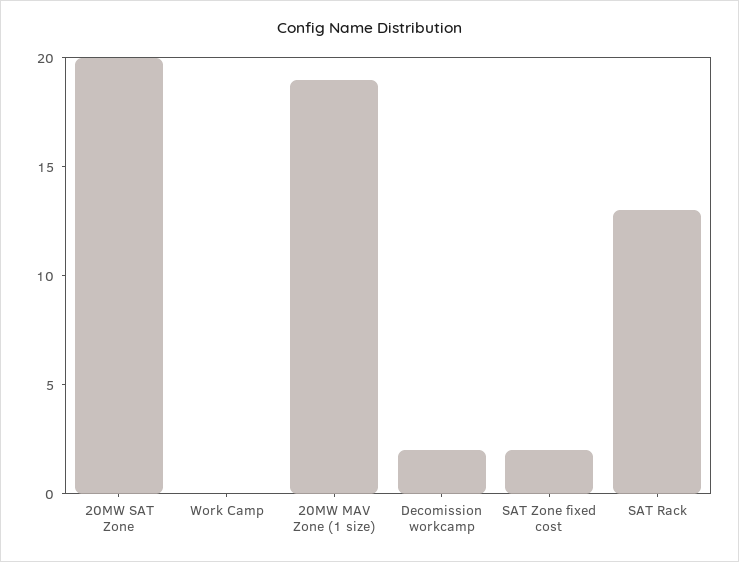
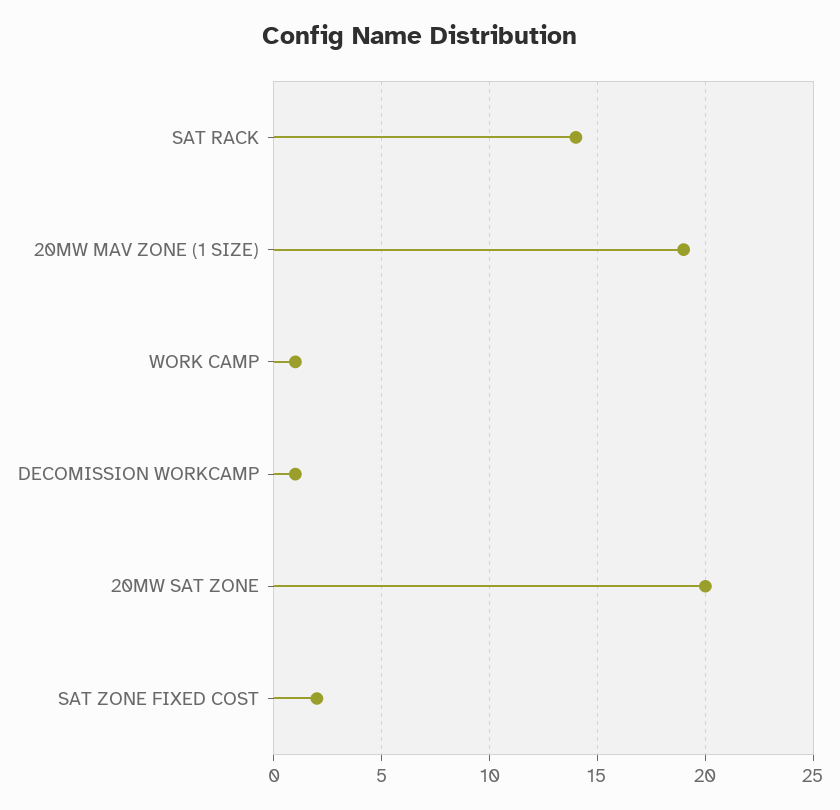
Work Camp: 0 -> 1
Decomission workcamp: 2 -> 1
SAT Rack: 13 -> 14

